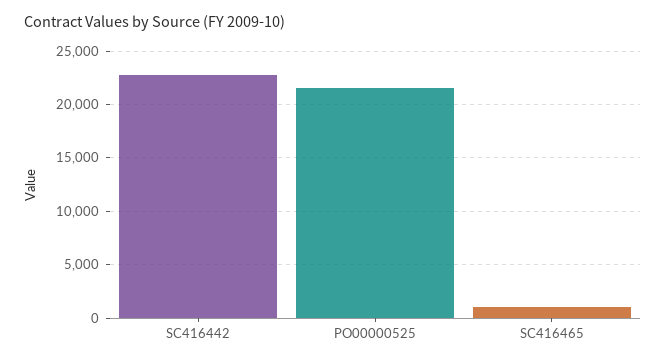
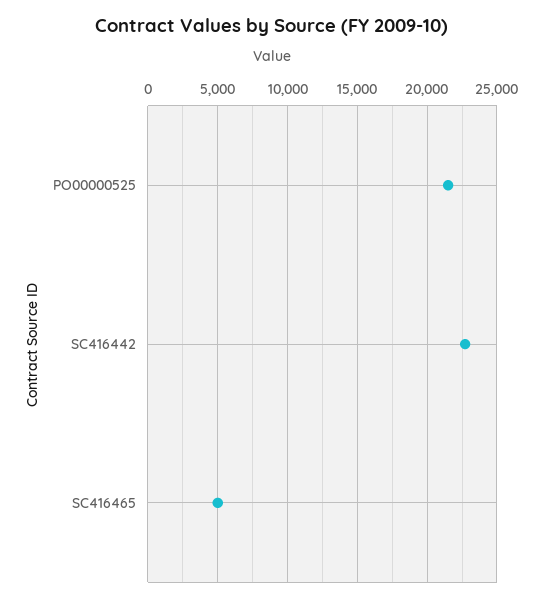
SC416465: 1000 -> 5000

